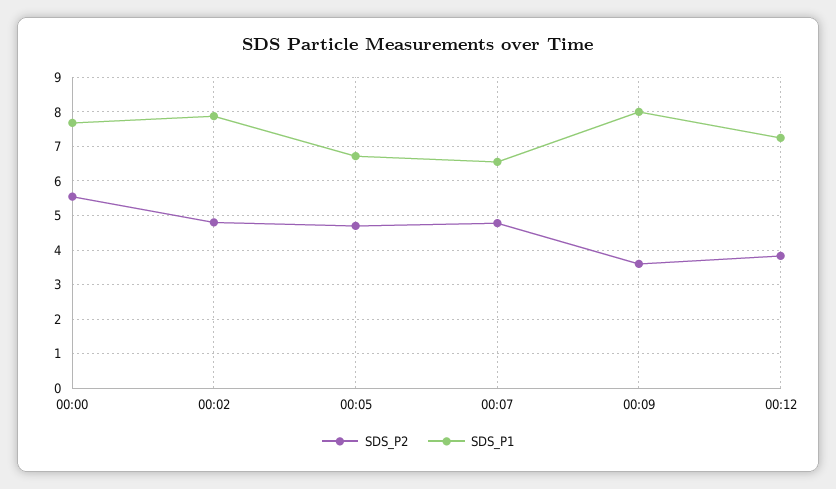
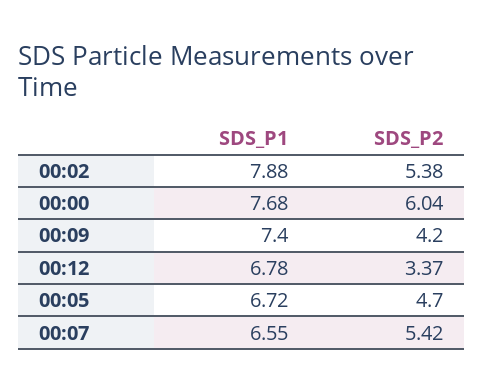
SDS_P2, 00:00: 5.6 -> 6.04
SDS_P2, 00:02: 4.8 -> 5.38
SDS_P2, 00:07: 4.8 -> 5.42
SDS_P2, 00:09: 3.6 -> 4.2
SDS_P1, 00:09: 8 -> 7.4
SDS_P2, 00:12: 3.8 -> 3.37
SDS_P1, 00:12: 7.2 -> 6.78

